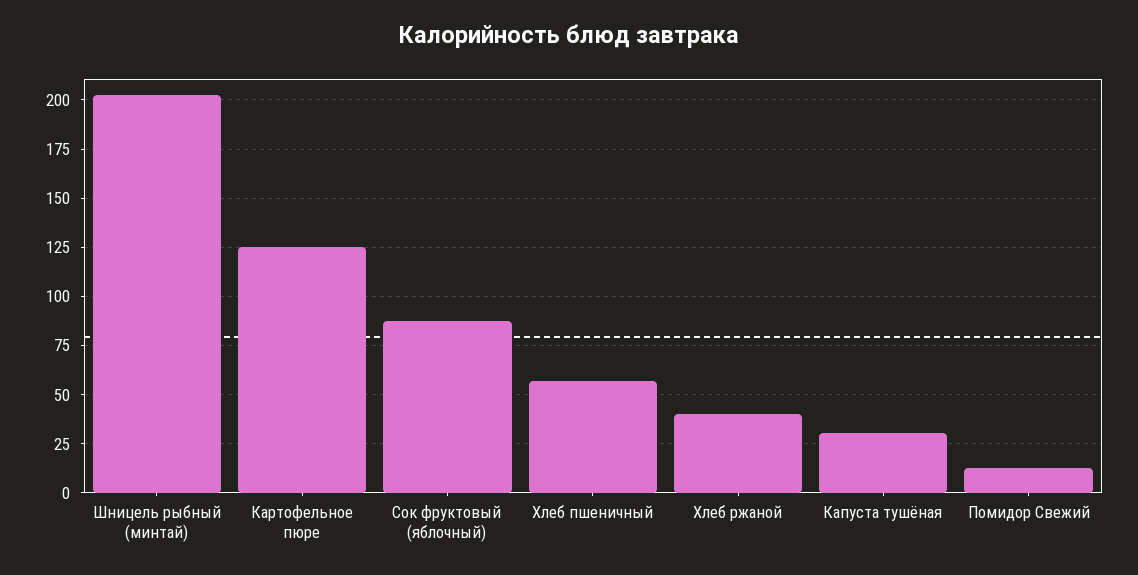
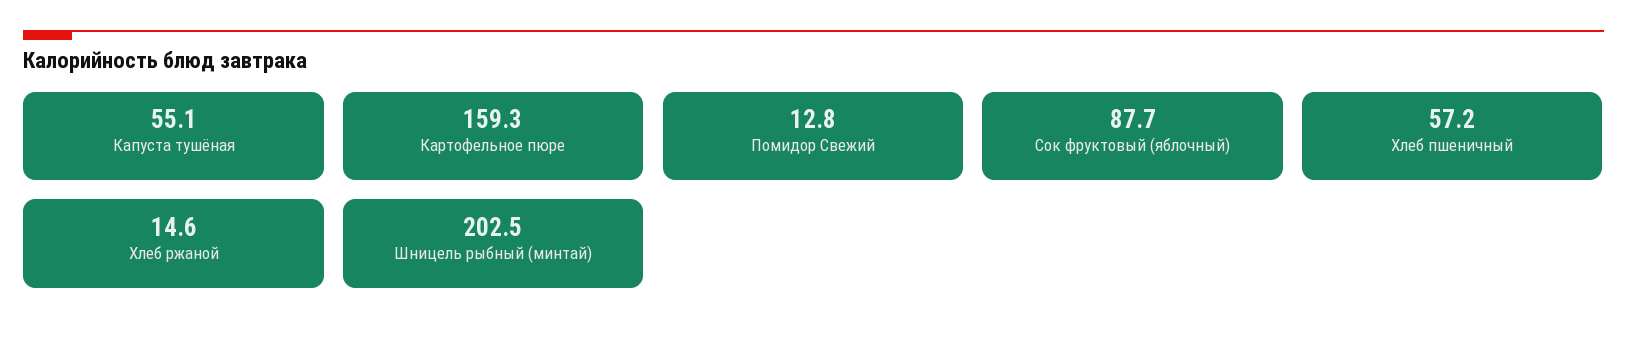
Картофельное пюре: 125 -> 159.3
Хлеб ржаной: 40 -> 14.6
Капуста тушёная: 30 -> 55.1

